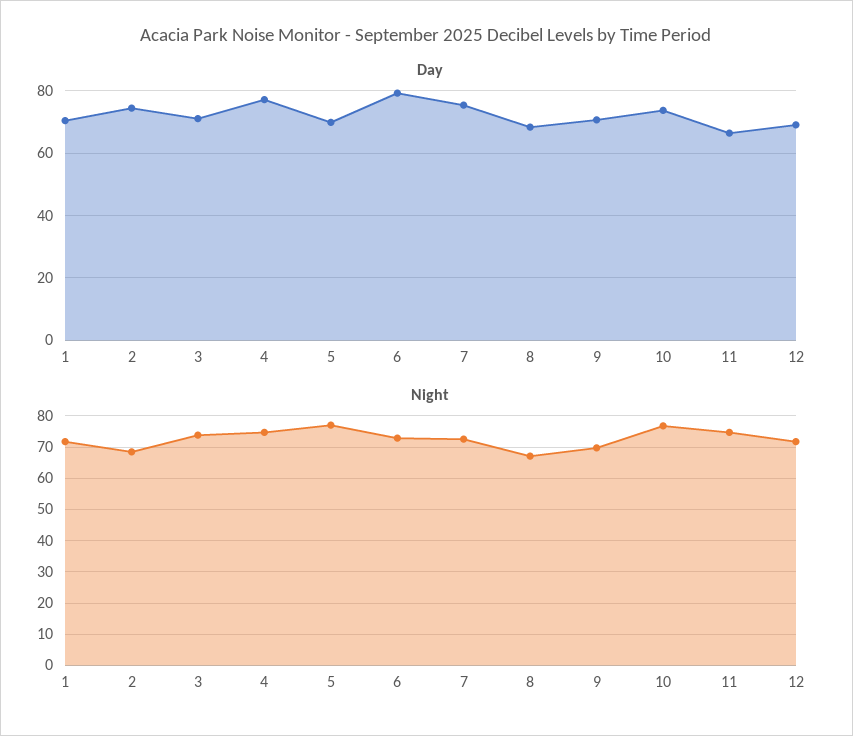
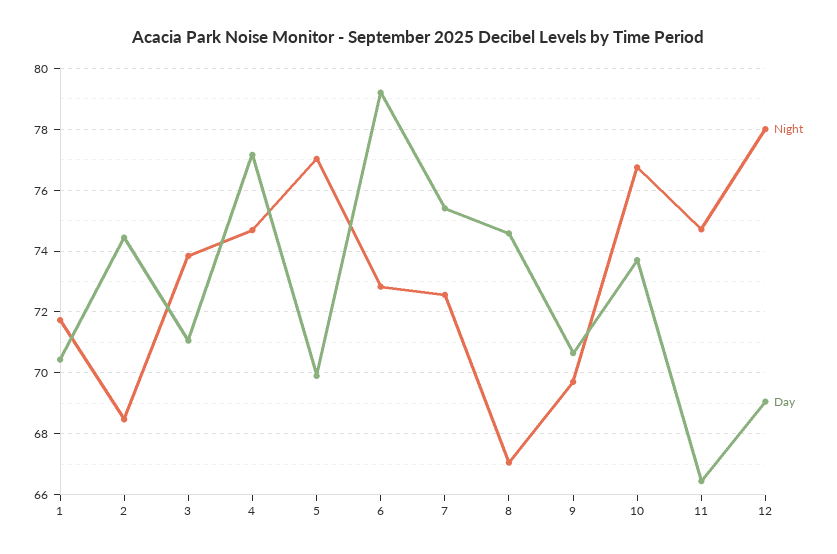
Day, 8: 68 -> 74.6
Night, 12: 72 -> 78

